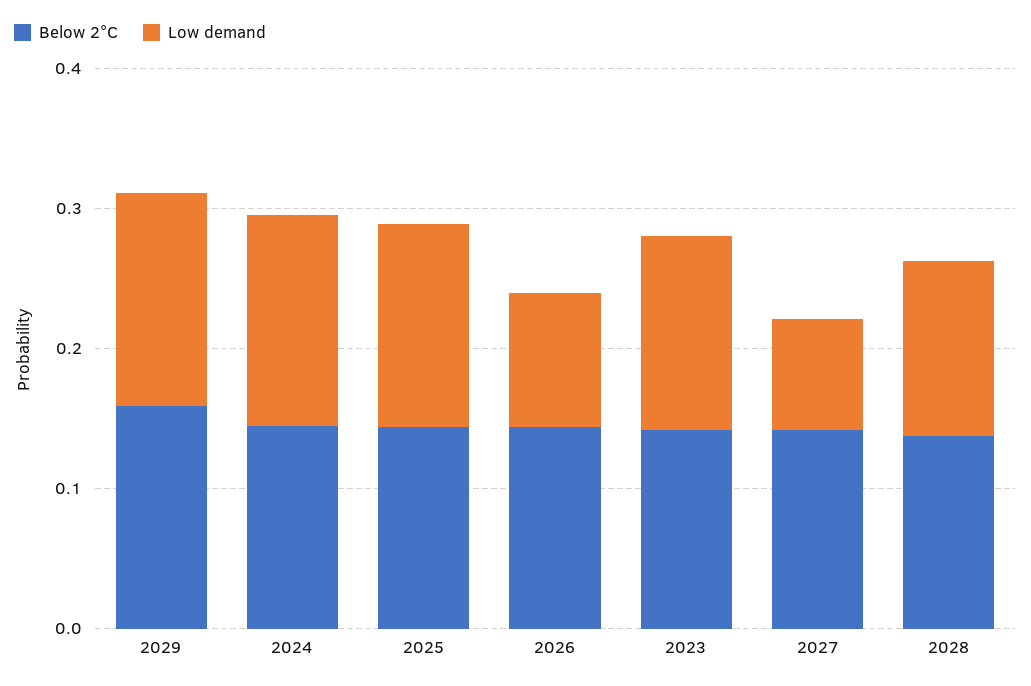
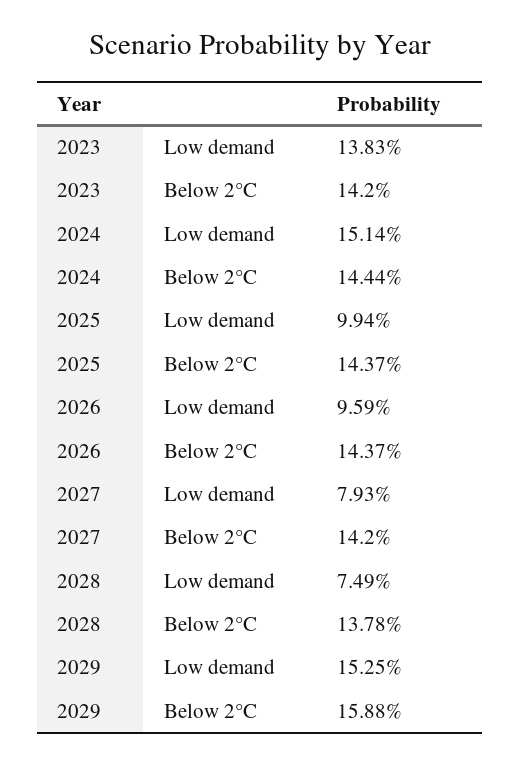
Low demand, 2025: 0.14 -> 0.0994
Low demand, 2028: 0.12 -> 0.0749

